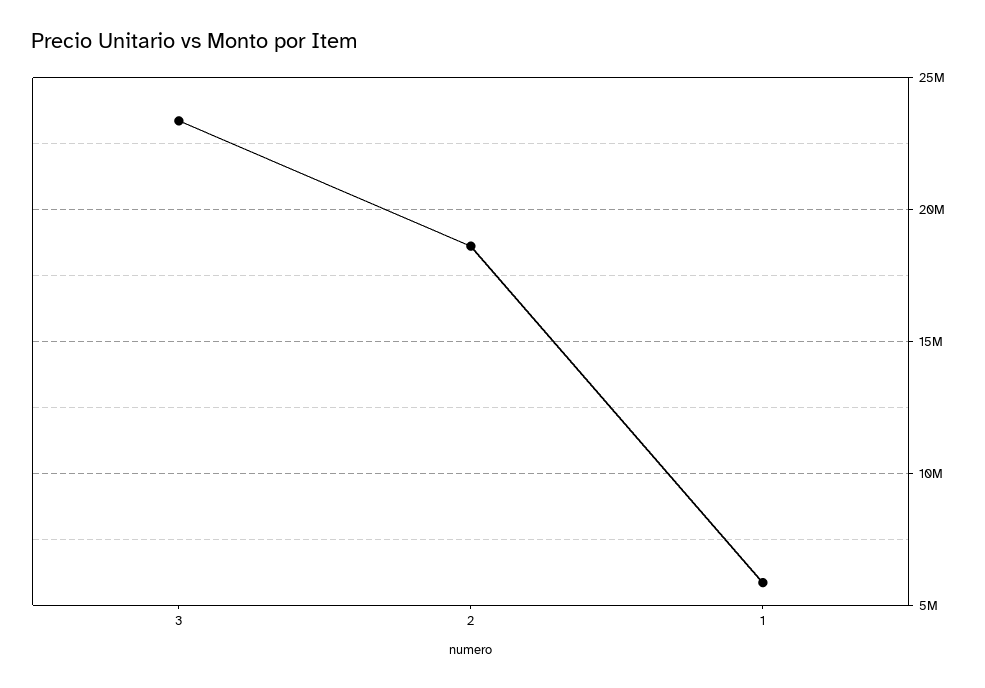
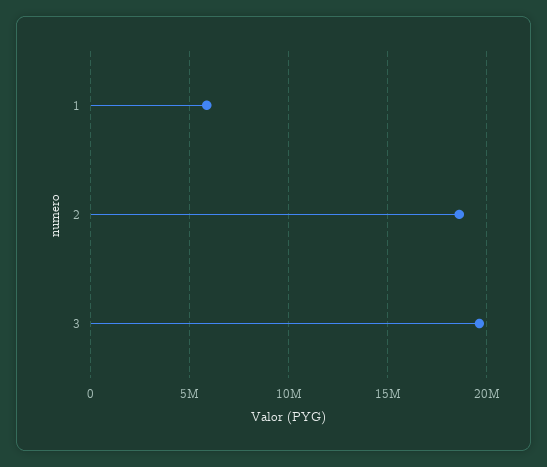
3: 23500000 -> 19500000

